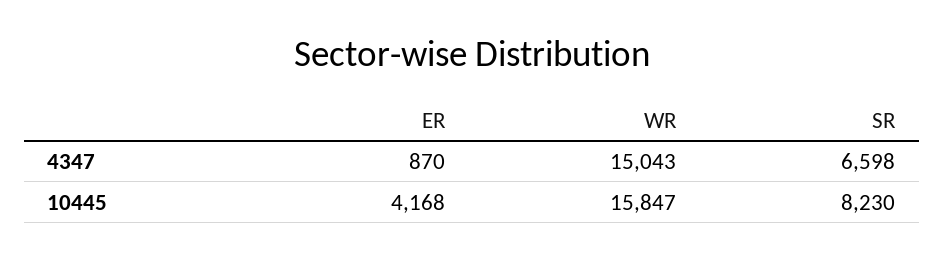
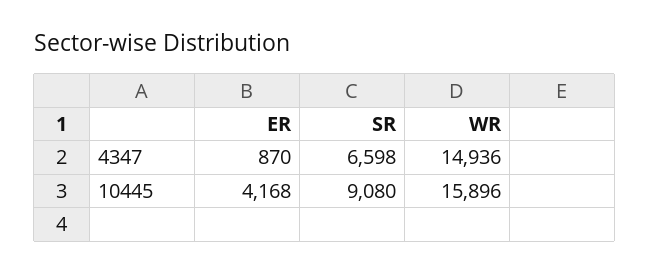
WR, 4347: 15043 -> 14936
WR, 10445: 15847 -> 15896
SR, 10445: 8230 -> 9080

